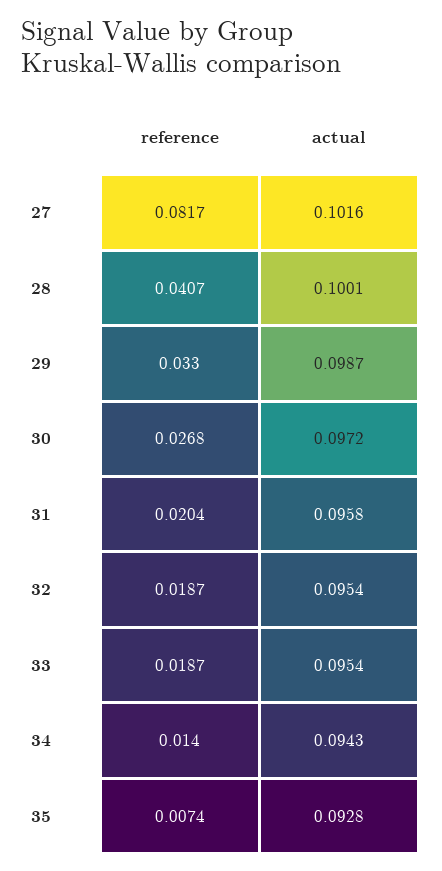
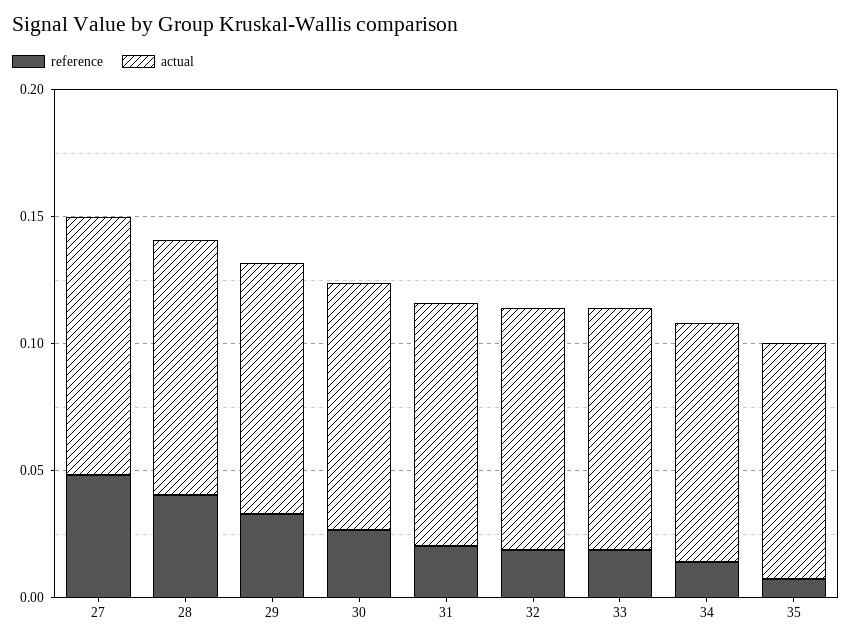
reference, 27: 0.0817 -> 0.05

